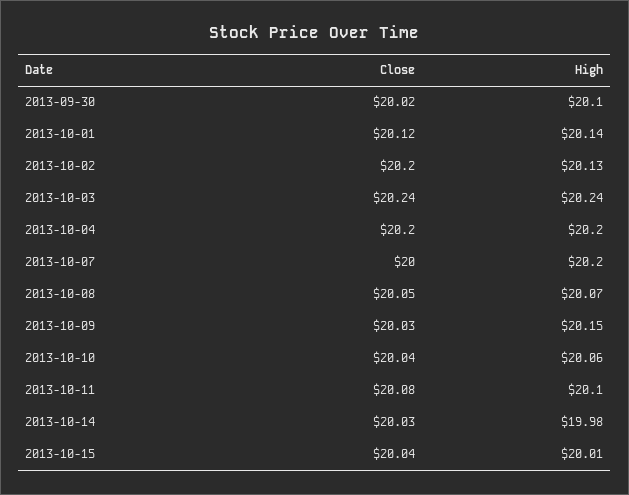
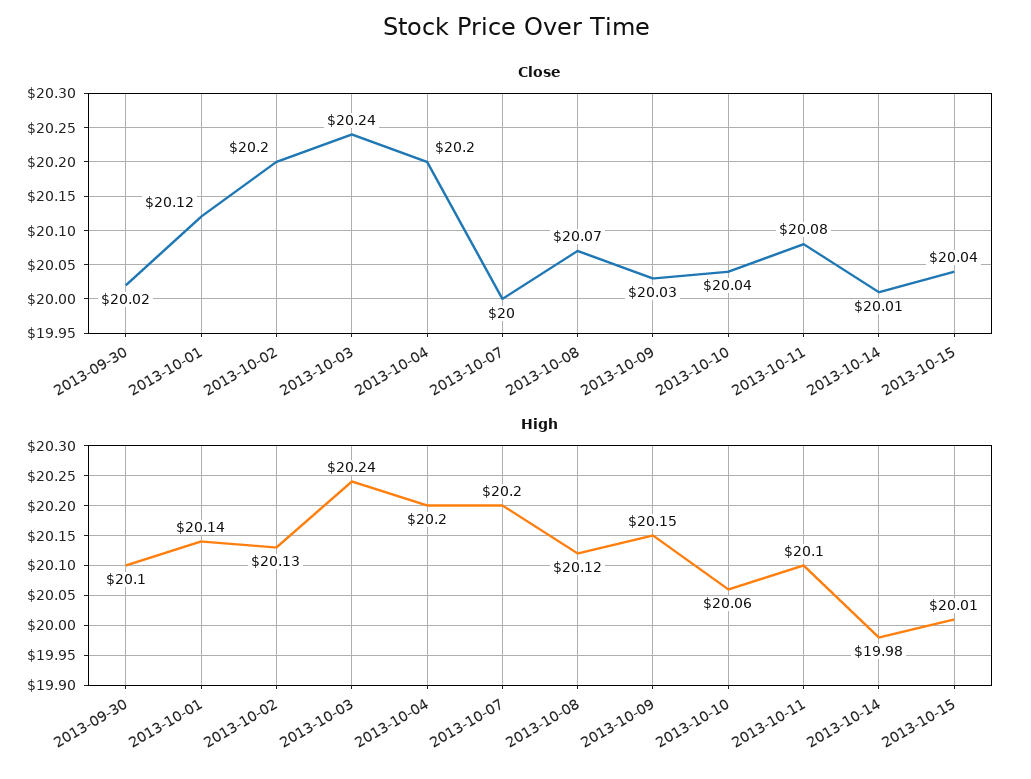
Close, 2013-10-08: 20.05 -> 20.07
High, 2013-10-08: 20.07 -> 20.12
Close, 2013-10-14: 20.03 -> 20.01

